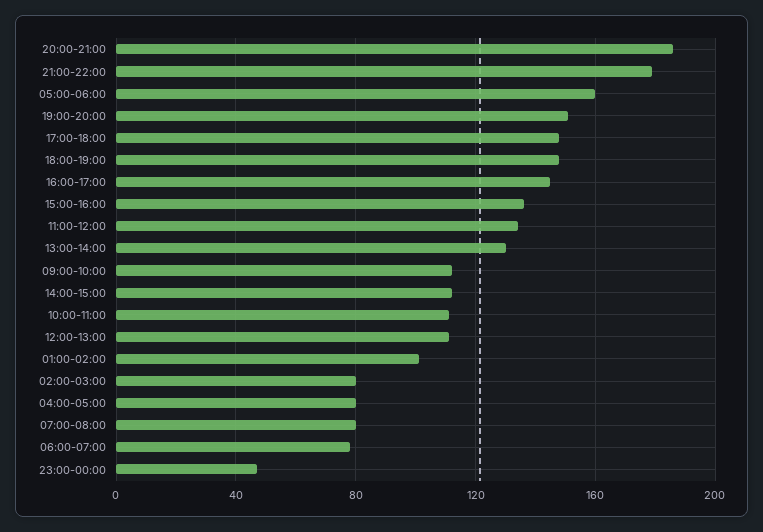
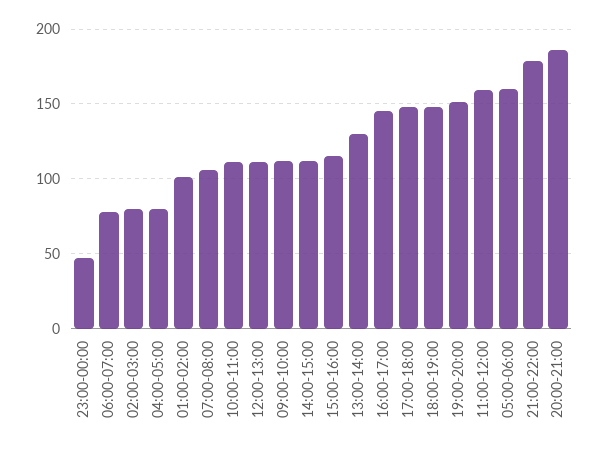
15:00-16:00: 135 -> 115
11:00-12:00: 135 -> 160
07:00-08:00: 80 -> 105

